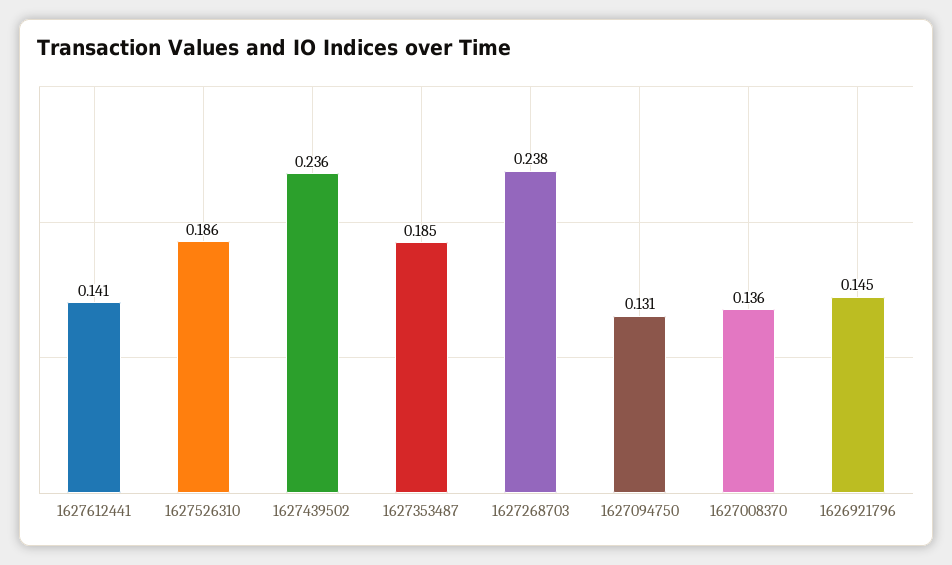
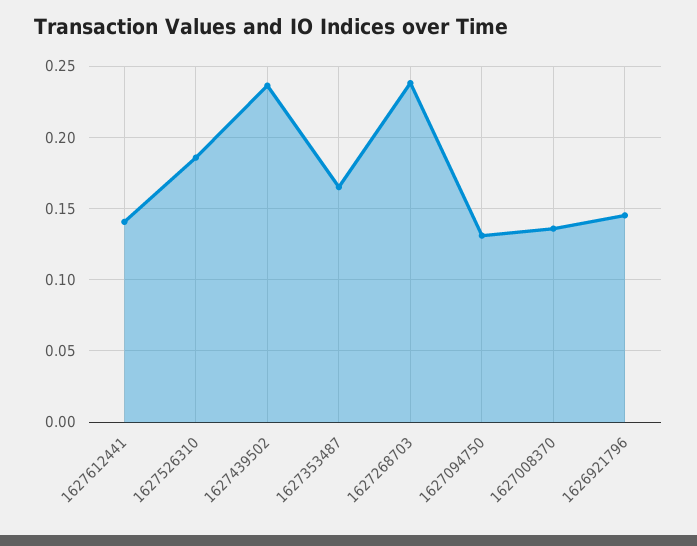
1627353487: 0.185 -> 0.165

